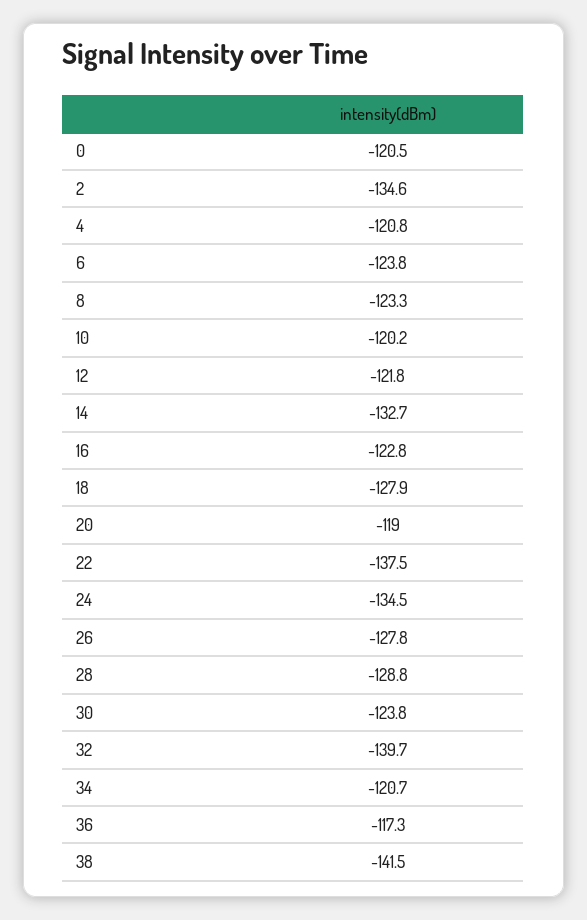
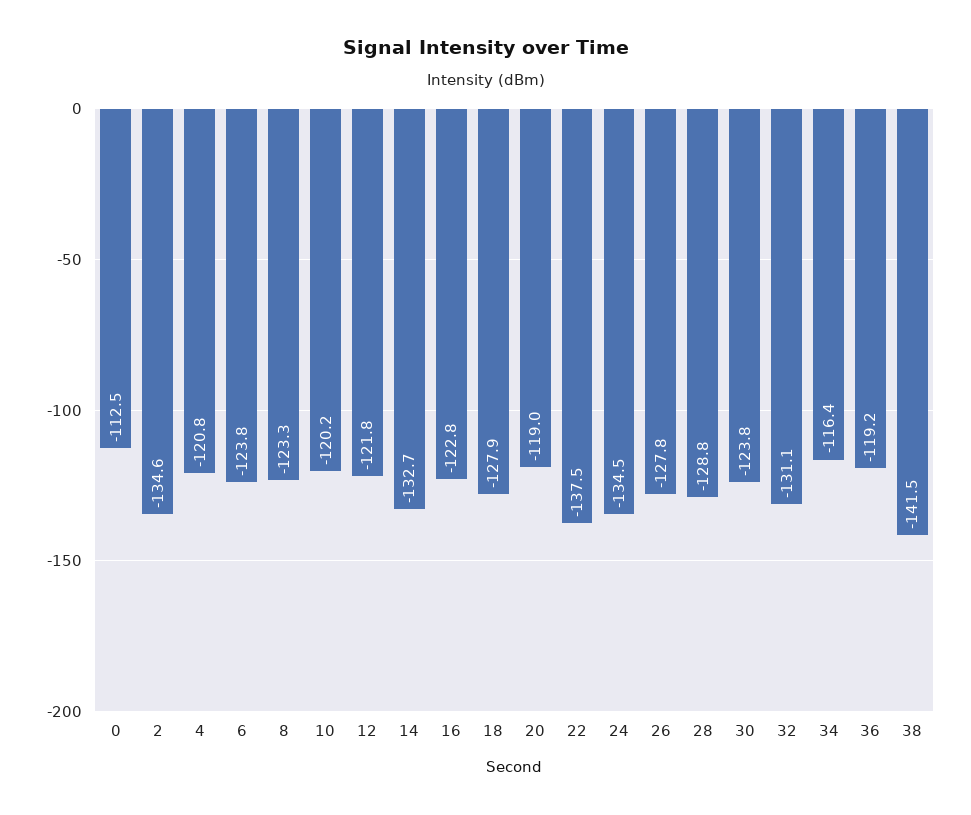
0: -120.5 -> -112.5
32: -139.7 -> -131.1
34: -120.7 -> -116.4
36: -117.3 -> -119.2

